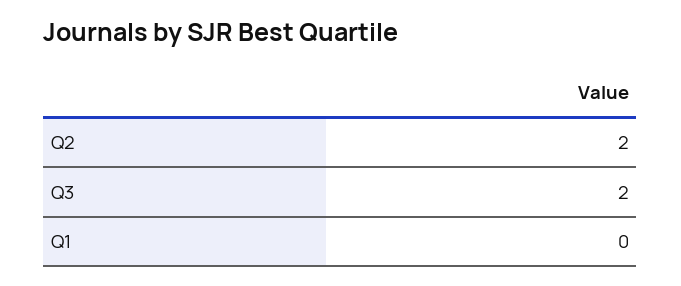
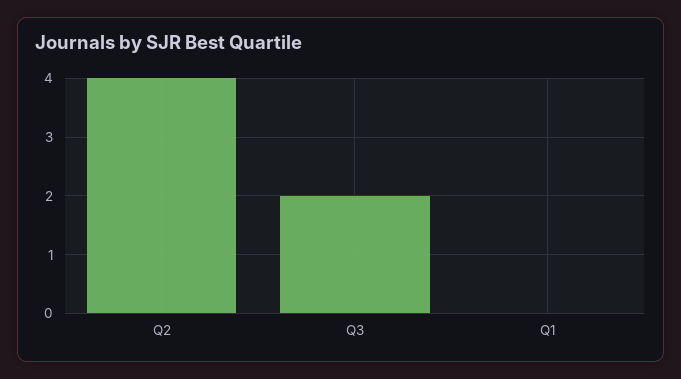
Q2: 2 -> 4

